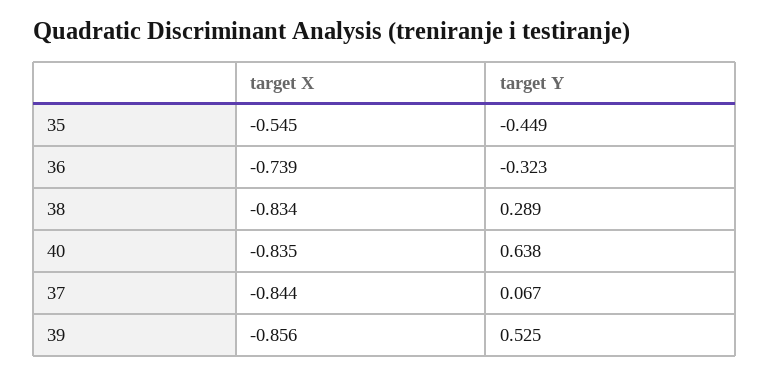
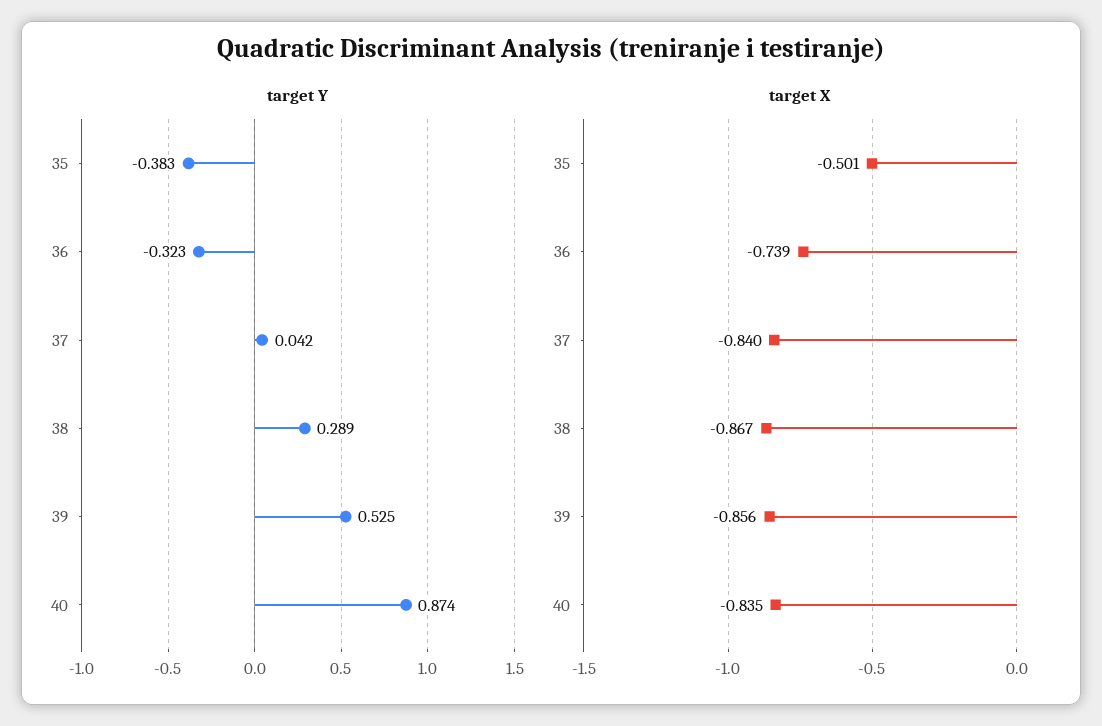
target X, 35: -0.545 -> -0.501
target Y, 35: -0.449 -> -0.383
target X, 38: -0.834 -> -0.867
target Y, 40: 0.638 -> 0.874
target X, 37: -0.844 -> -0.84
target Y, 37: 0.067 -> 0.042

